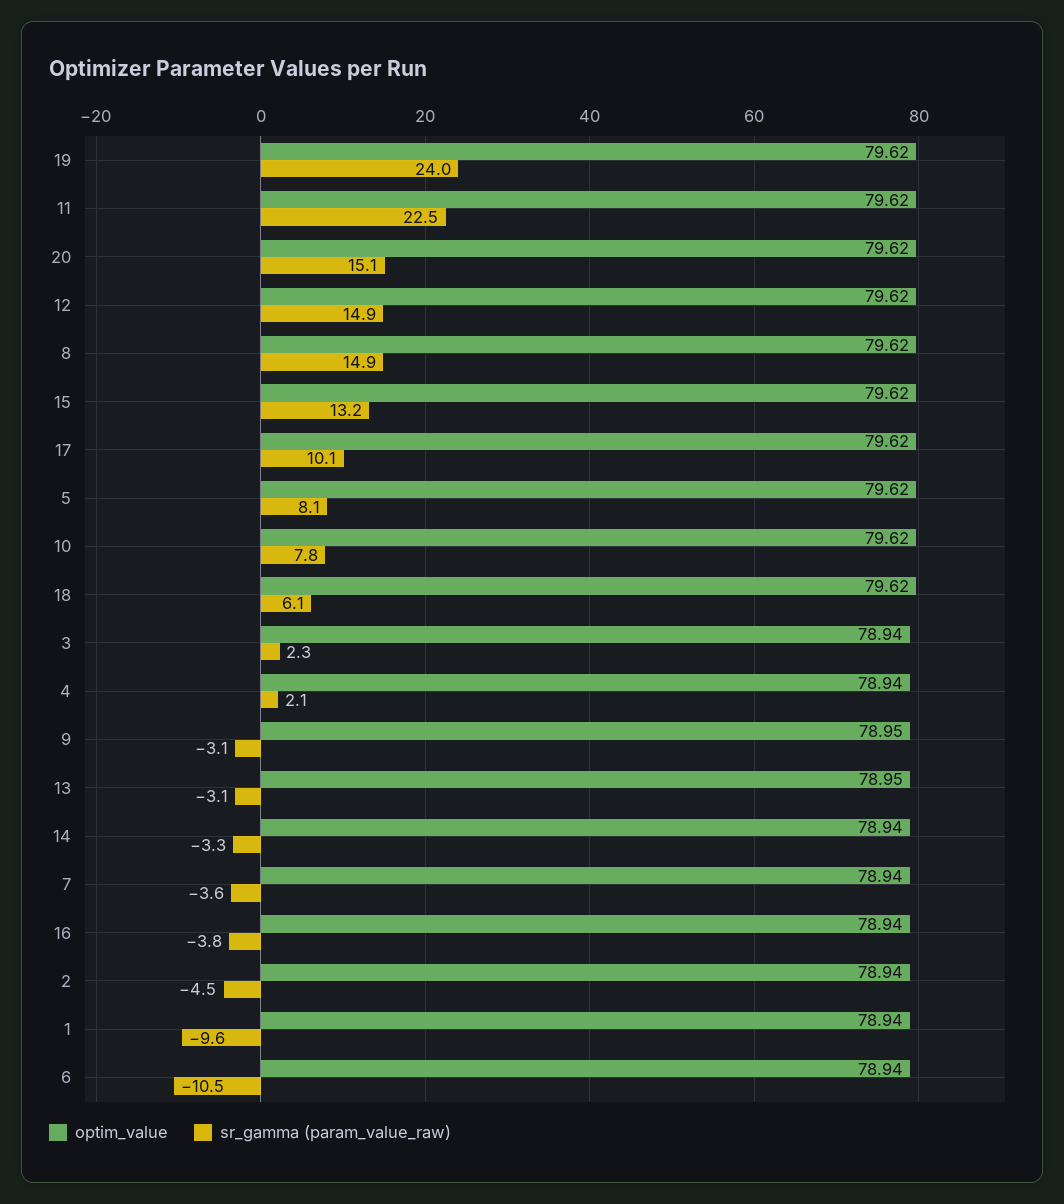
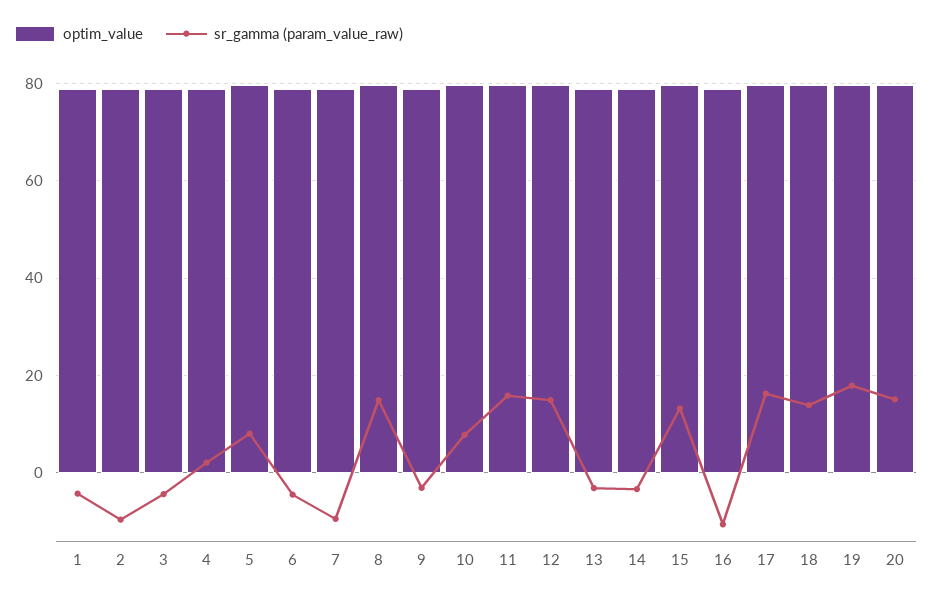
sr_gamma (param_value_raw), 19: 24 -> 18
sr_gamma (param_value_raw), 11: 22.5 -> 16
sr_gamma (param_value_raw), 17: 10.1 -> 16
sr_gamma (param_value_raw), 18: 6.1 -> 14
sr_gamma (param_value_raw), 3: 2.3 -> -4
sr_gamma (param_value_raw), 7: -3.6 -> -10
sr_gamma (param_value_raw), 16: -3.8 -> -10
sr_gamma (param_value_raw), 2: -4.5 -> -10
sr_gamma (param_value_raw), 1: -9.6 -> -4
sr_gamma (param_value_raw), 6: -10.5 -> -4

